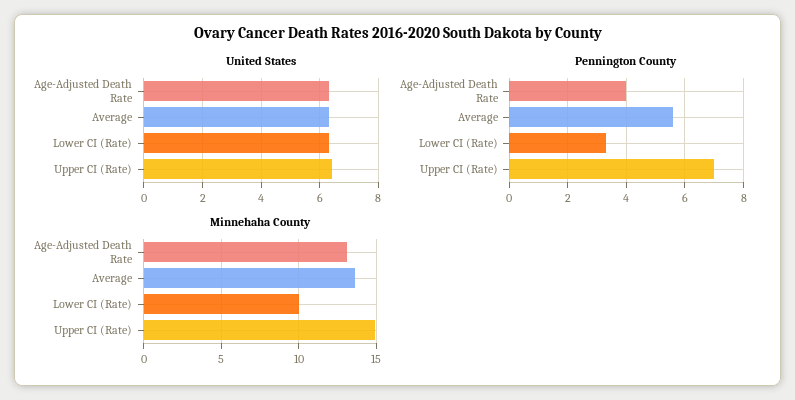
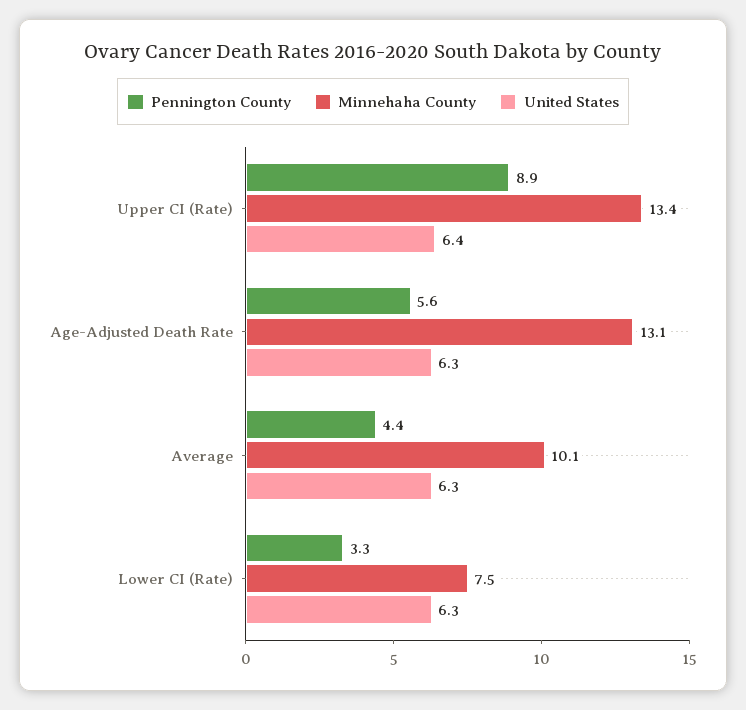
Pennington County, Age-Adjusted Death Rate: 4 -> 5.6
Pennington County, Average: 5.5 -> 4.4
Pennington County, Upper CI (Rate): 7 -> 8.9
Minnehaha County, Average: 13.5 -> 10.1
Minnehaha County, Lower CI (Rate): 10 -> 7.5
Minnehaha County, Upper CI (Rate): 15 -> 13.4

